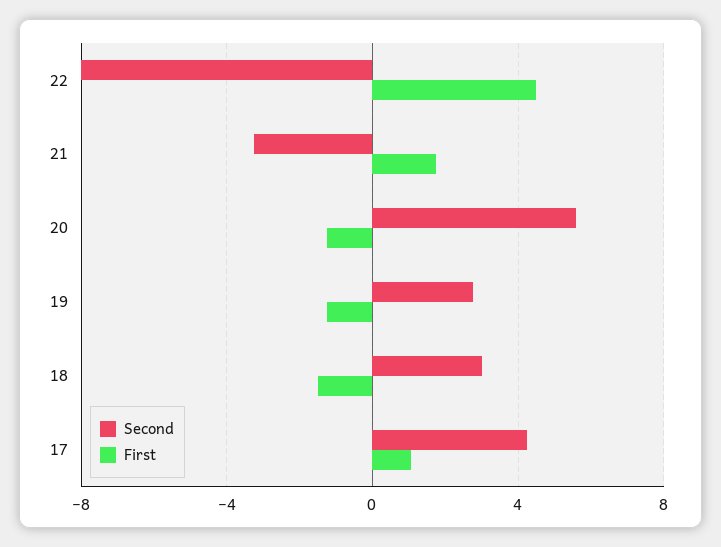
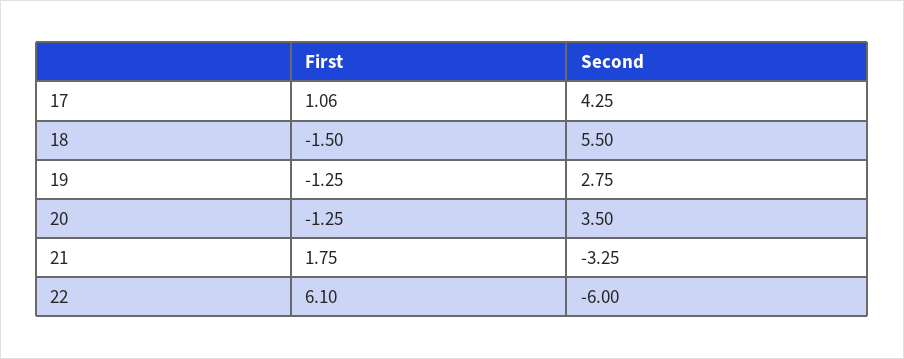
Second, 22: -8 -> -6
First, 22: 4.5 -> 6.1
Second, 20: 5.5 -> 3.5
Second, 18: 3 -> 5.5

